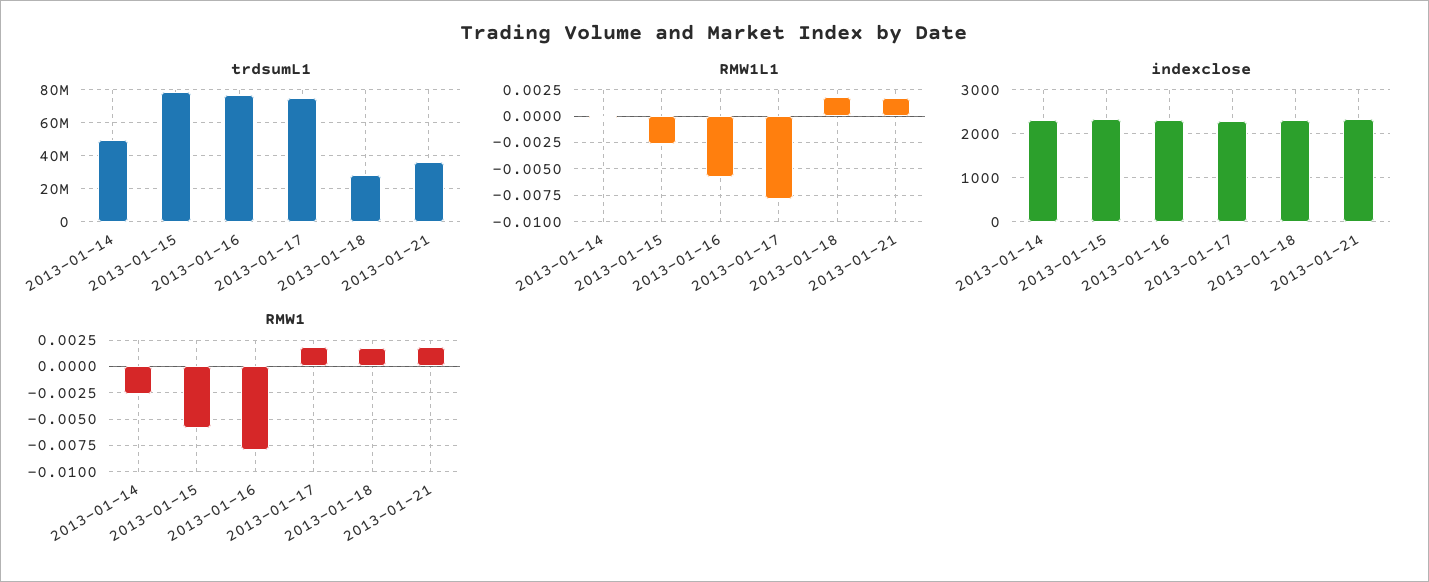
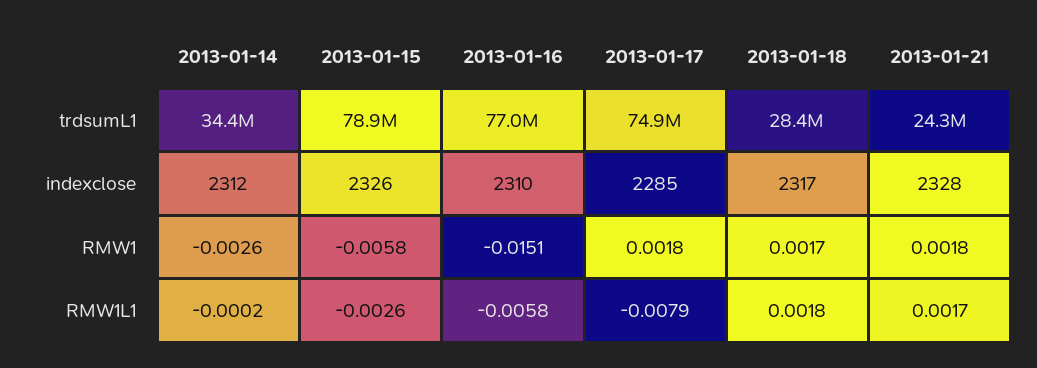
trdsumL1, 2013-01-14: 50000000 -> 34400000
trdsumL1, 2013-01-21: 35000000 -> 24300000
RMW1, 2013-01-16: -0.0075 -> -0.0151

